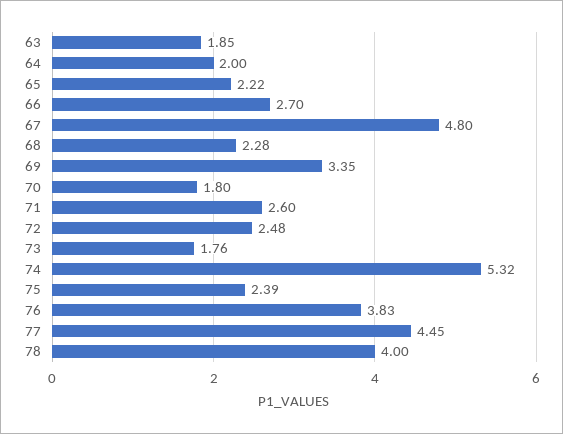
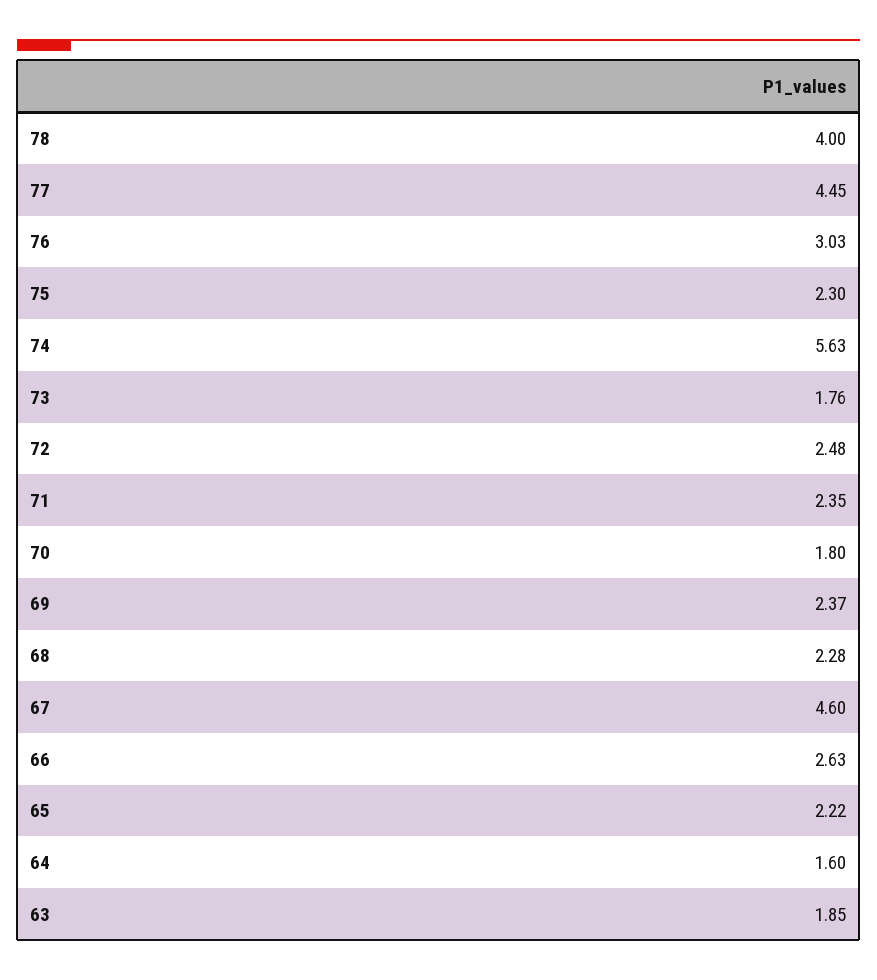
64: 2 -> 1.6
66: 2.7 -> 2.63
67: 4.8 -> 4.6
69: 3.35 -> 2.37
71: 2.6 -> 2.35
74: 5.32 -> 5.63
75: 2.39 -> 2.3
76: 3.83 -> 3.03

